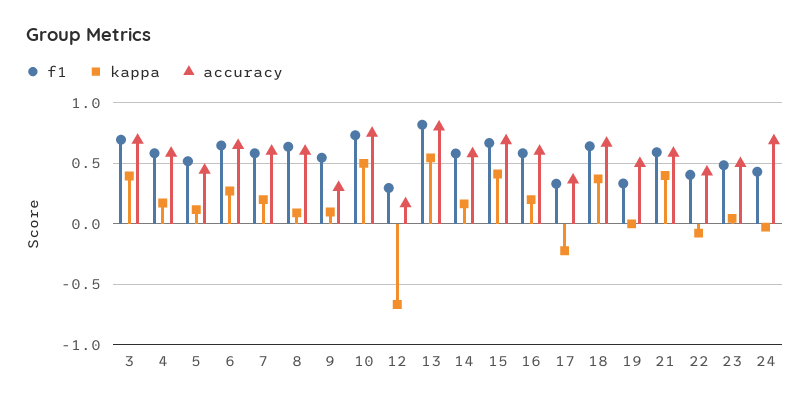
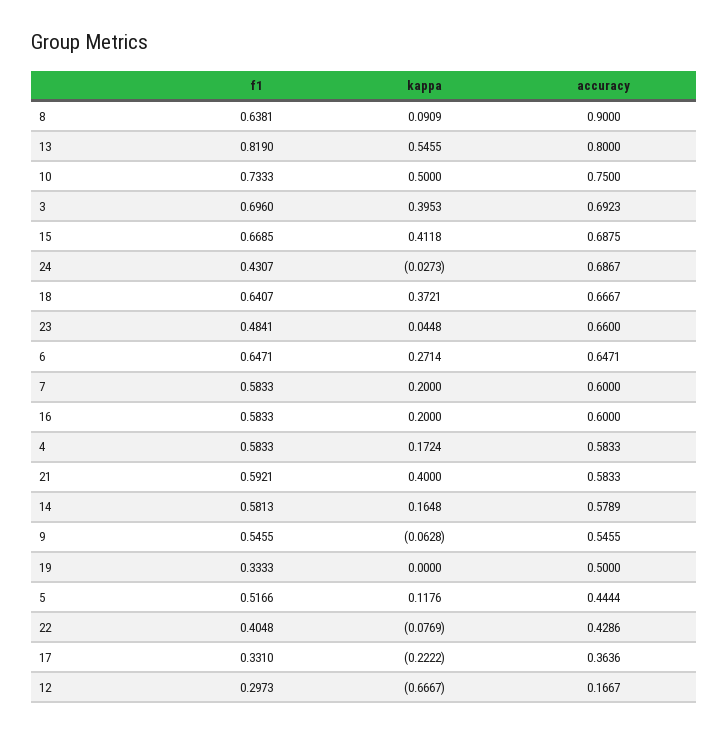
accuracy, 8: 0.6 -> 0.9
kappa, 9: 0.1 -> -0.0628
accuracy, 9: 0.3 -> 0.5455
accuracy, 23: 0.5 -> 0.66

